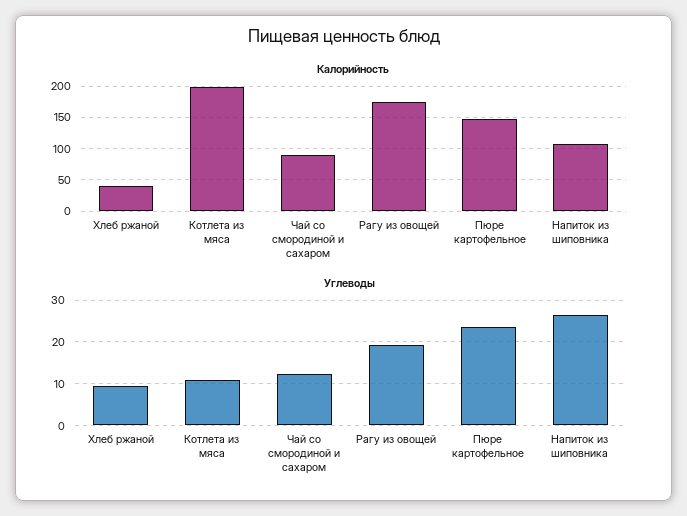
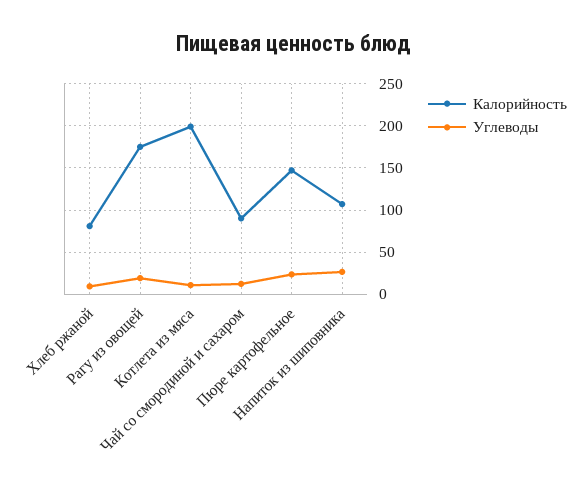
Калорийность, Хлеб ржаной: 40 -> 80

